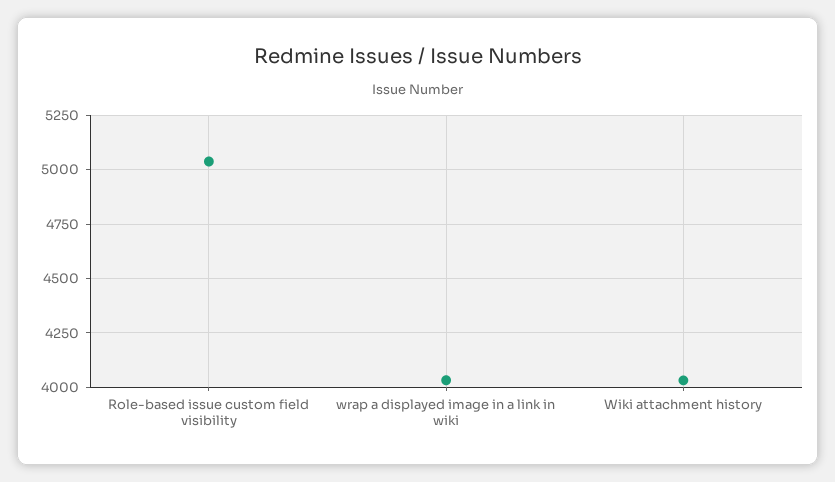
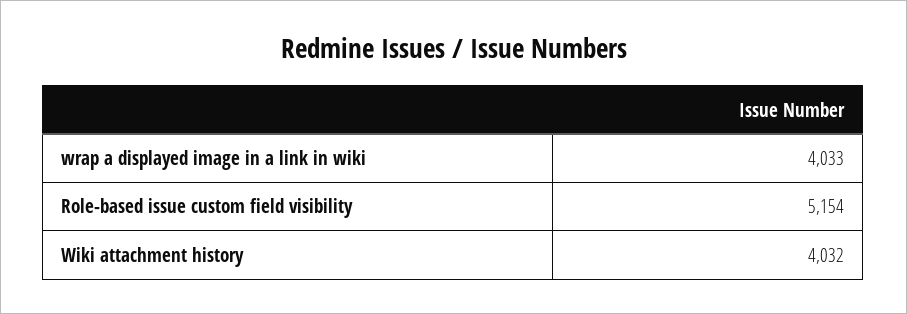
Role-based issue custom field visibility: 5050 -> 5154

